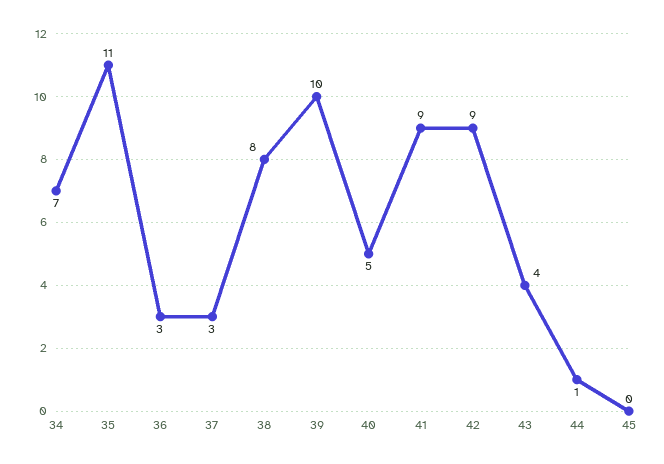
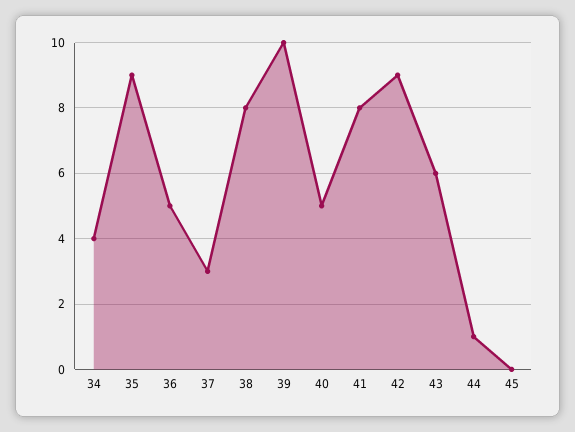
34: 7 -> 4
35: 11 -> 9
36: 3 -> 5
41: 9 -> 8
43: 4 -> 6

